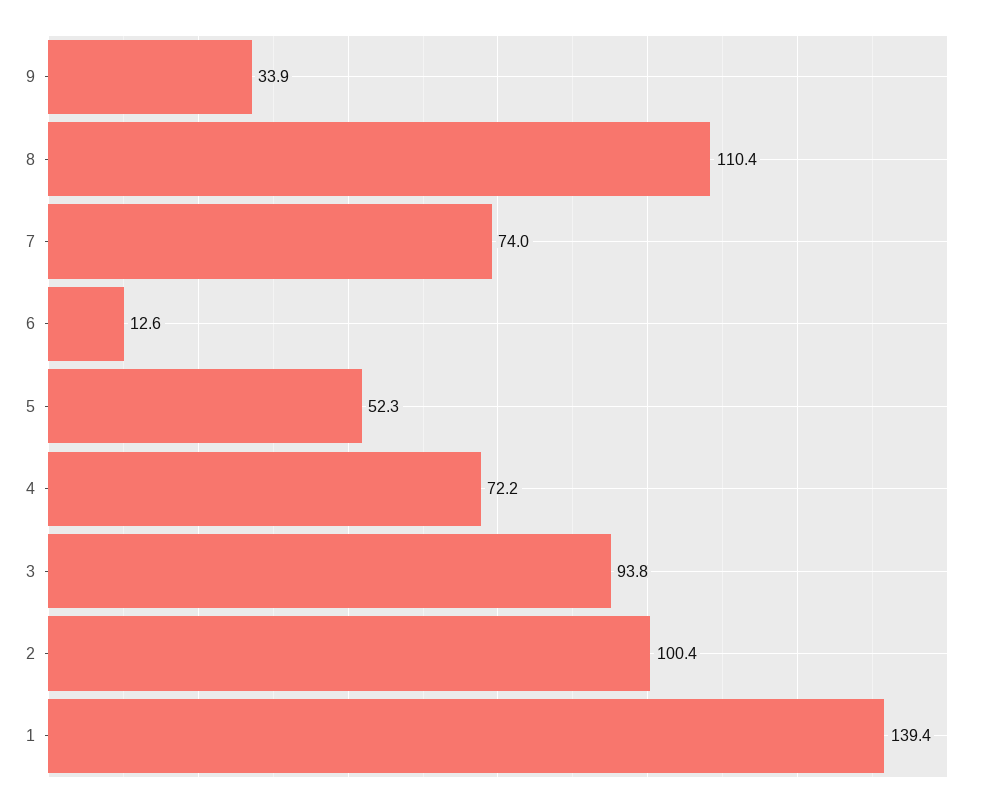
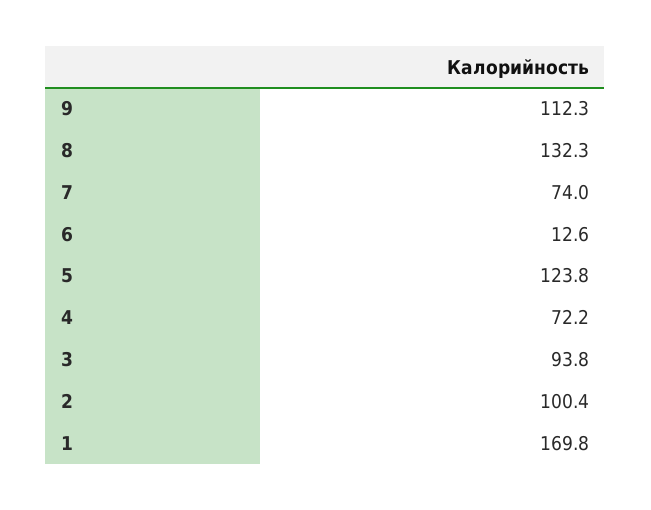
9: 33.9 -> 112.3
8: 110.4 -> 132.3
5: 52.3 -> 123.8
1: 139.4 -> 169.8

